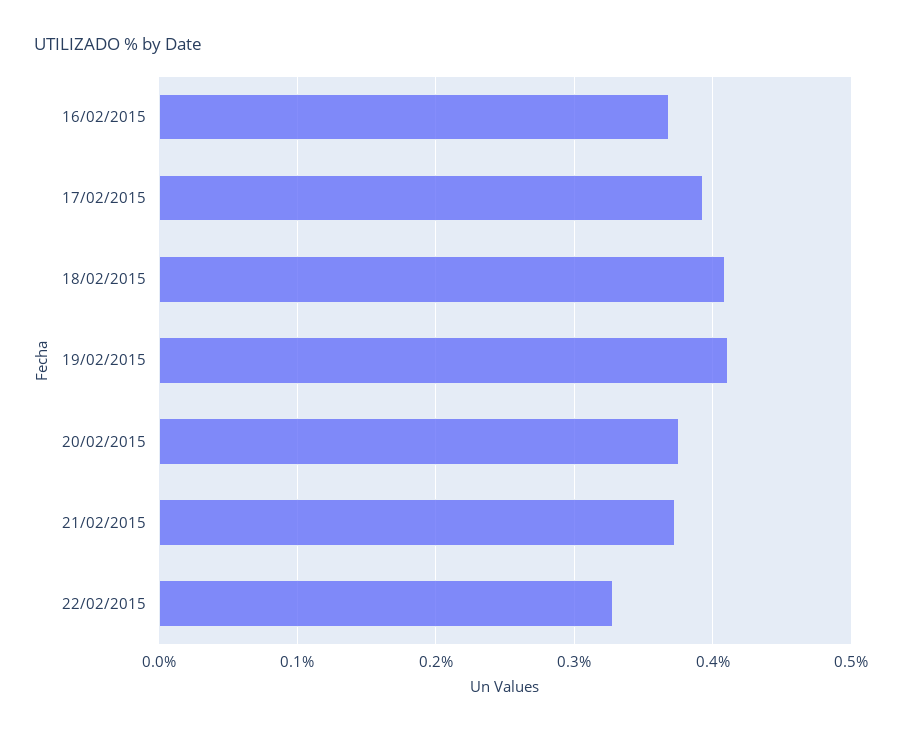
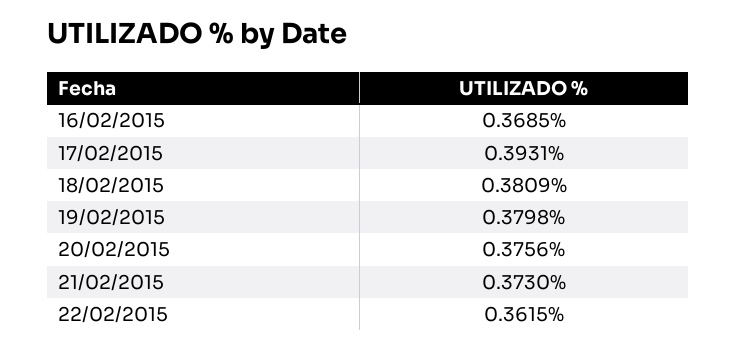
18/02/2015: 0.41 -> 0.3809
19/02/2015: 0.41 -> 0.3798
22/02/2015: 0.33 -> 0.3615

